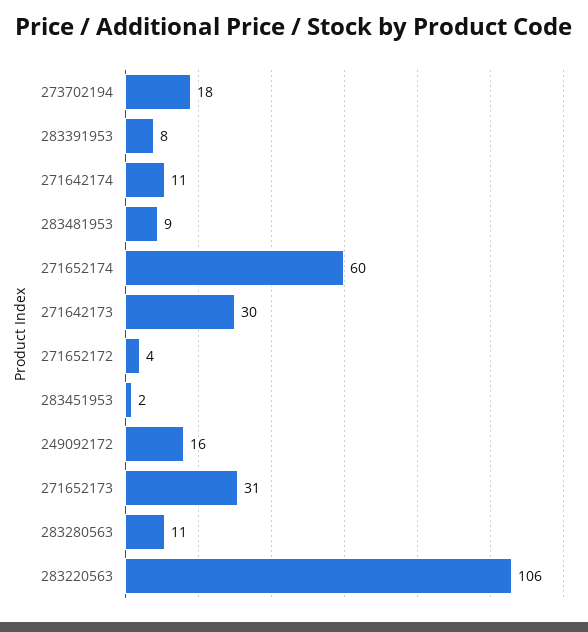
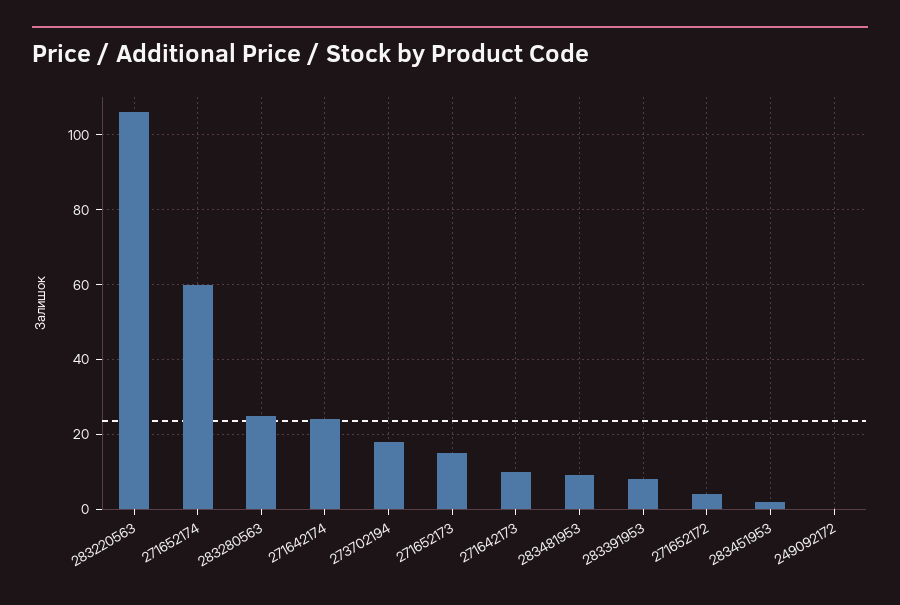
271642174: 11 -> 25
271642173: 30 -> 10
249092172: 16 -> 0
271652173: 31 -> 15
283280563: 11 -> 25

